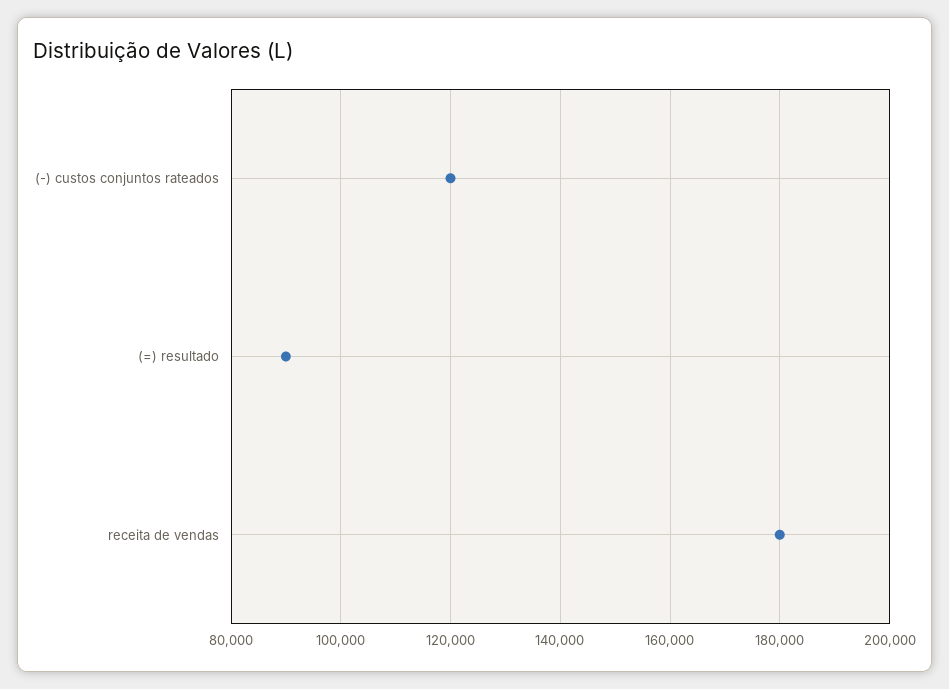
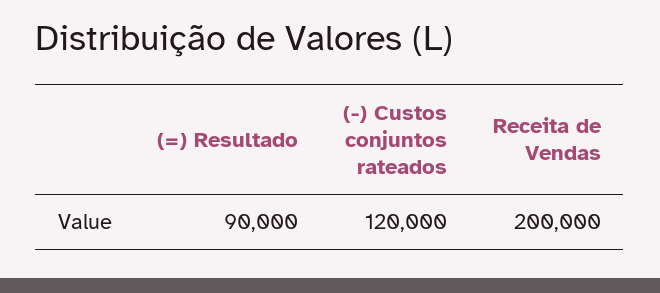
receita de vendas: 180000 -> 200000

